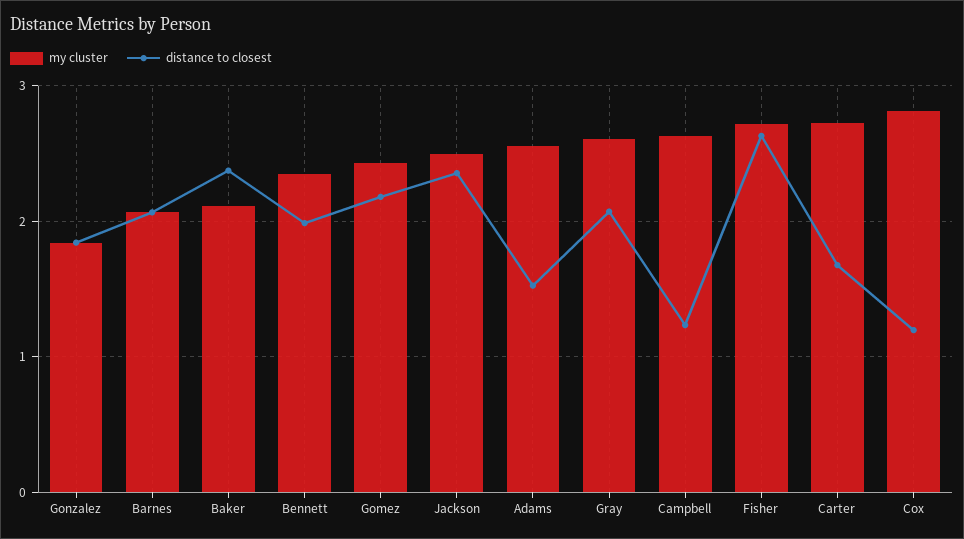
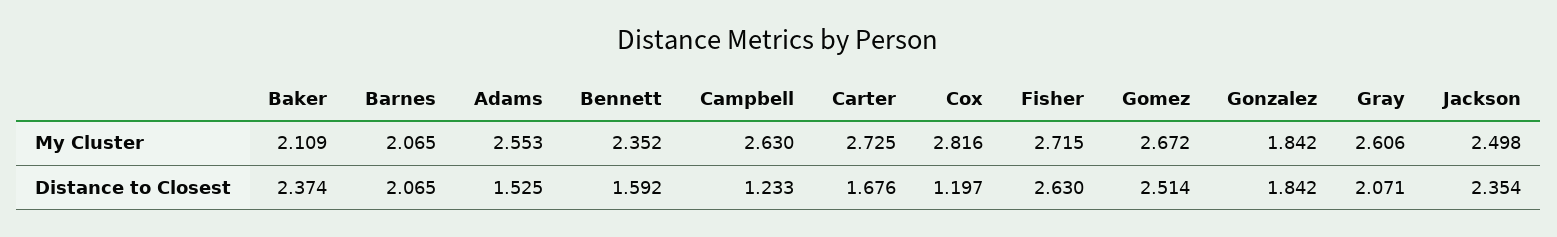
distance to closest, Bennett: 2 -> 1.592
my cluster, Gomez: 2.4 -> 2.672
distance to closest, Gomez: 2.2 -> 2.514

